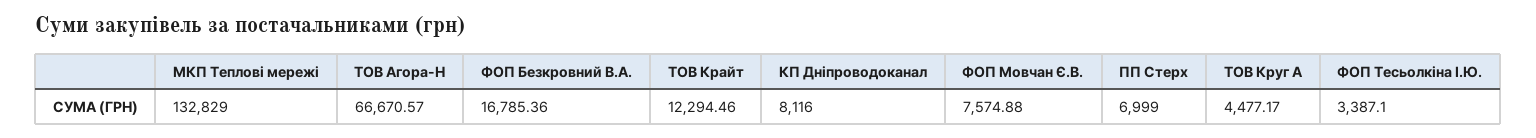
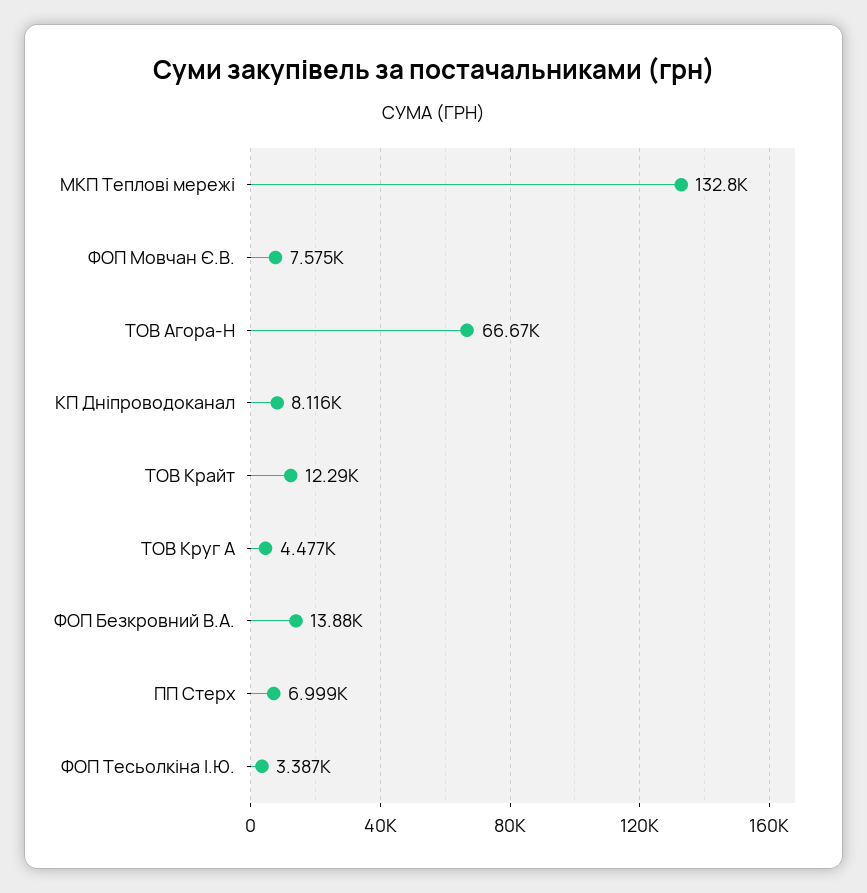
ФОП Безкровний В.А.: 16785.36 -> 13880

